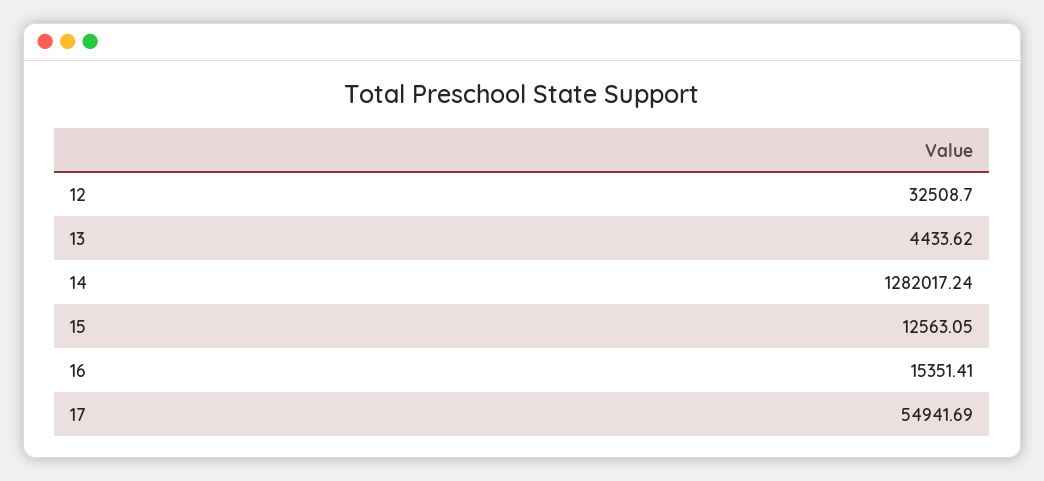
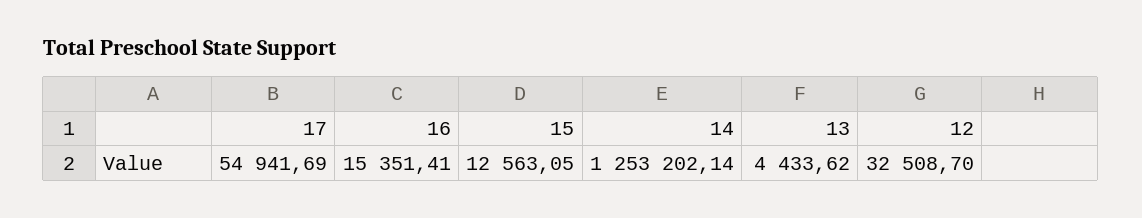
14: 1282017.24 -> 1253202.14

